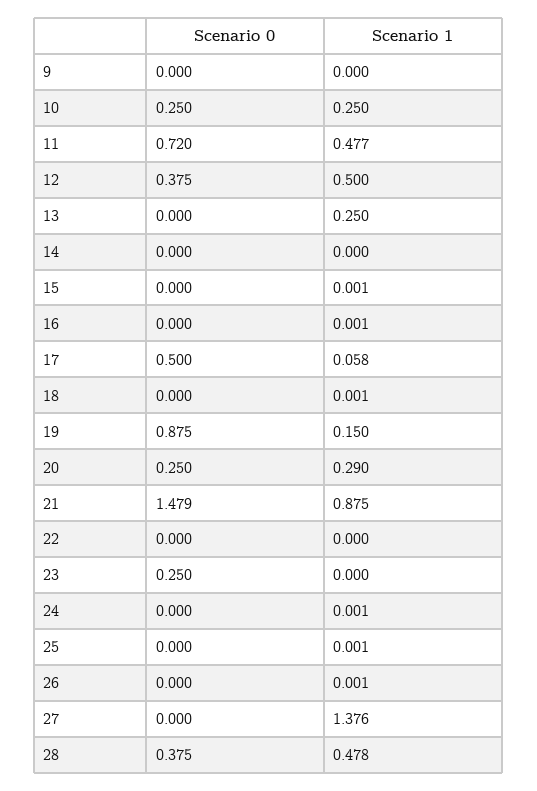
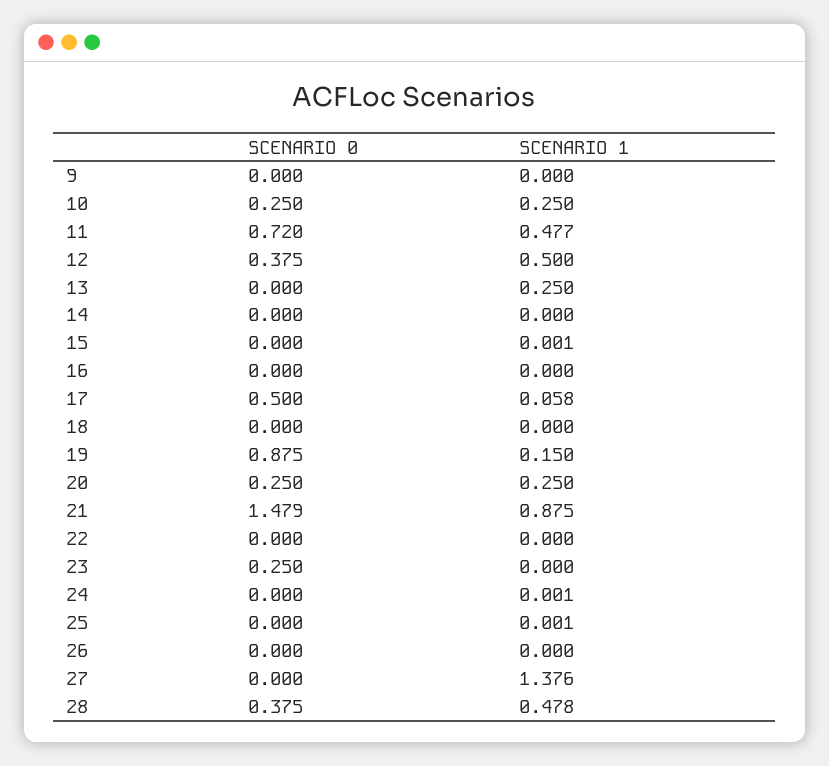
Scenario 1, 16: 0.001 -> 0
Scenario 1, 18: 0.001 -> 0
Scenario 1, 20: 0.29 -> 0.25
Scenario 1, 26: 0.001 -> 0

